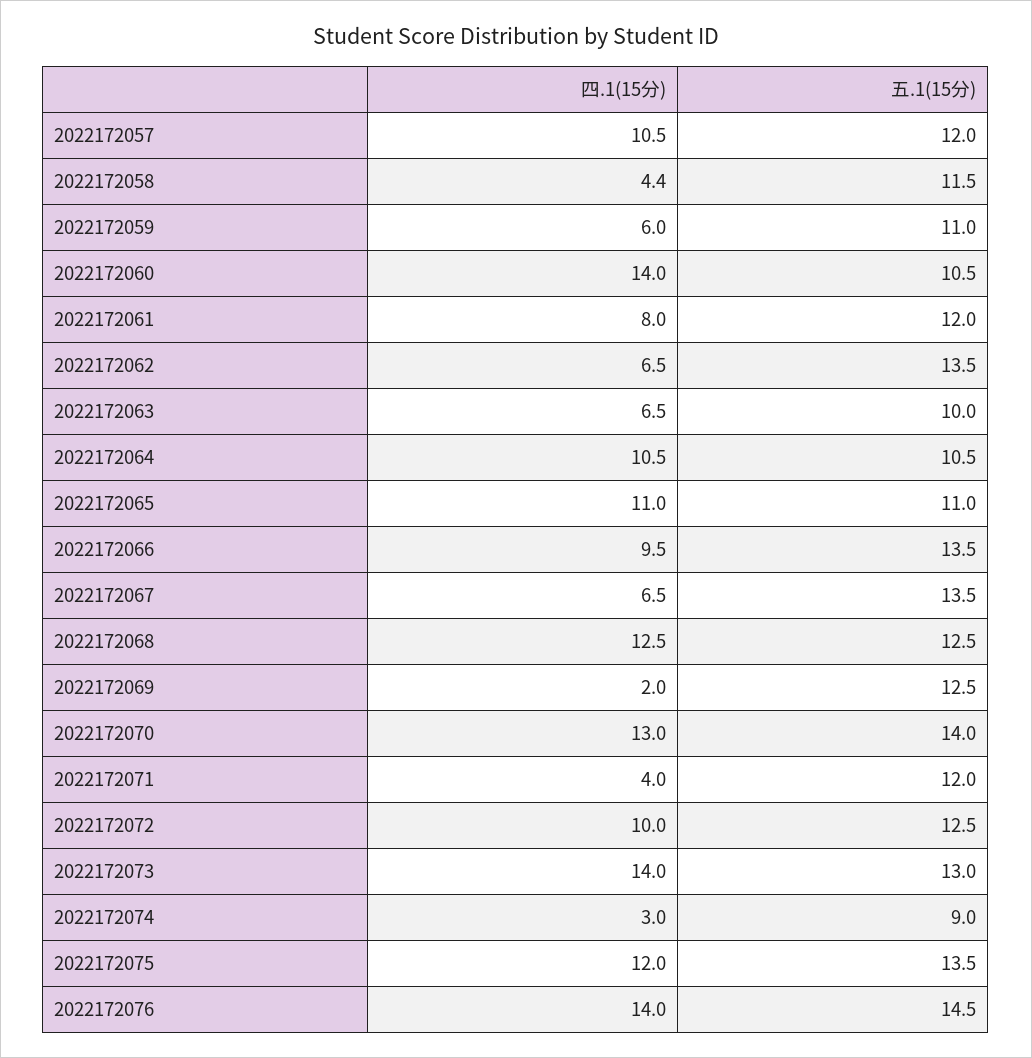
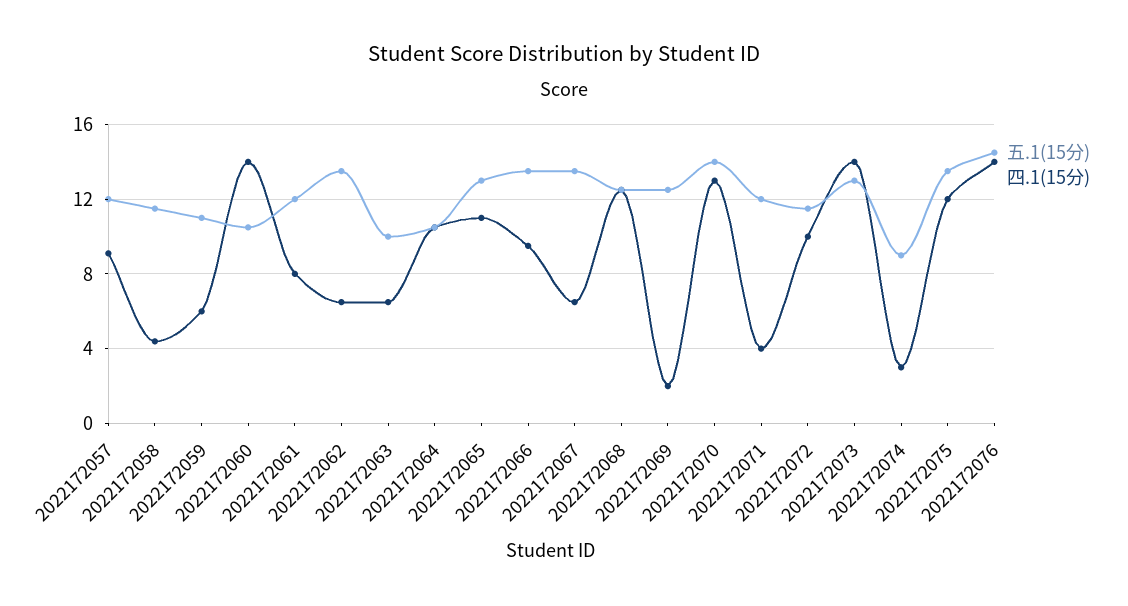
四.1(15分), 2022172057: 10.5 -> 9
五.1(15分), 2022172065: 11 -> 13
五.1(15分), 2022172072: 12.5 -> 11.5

